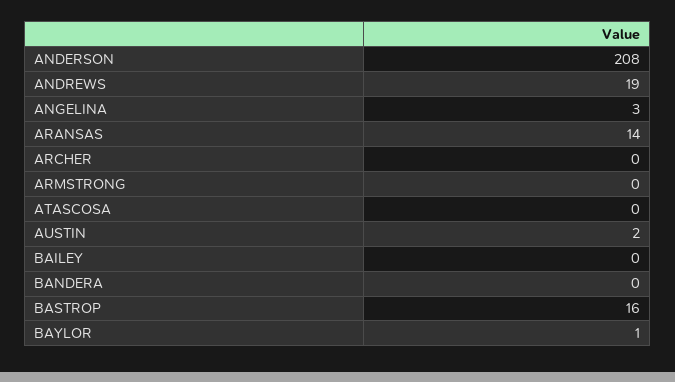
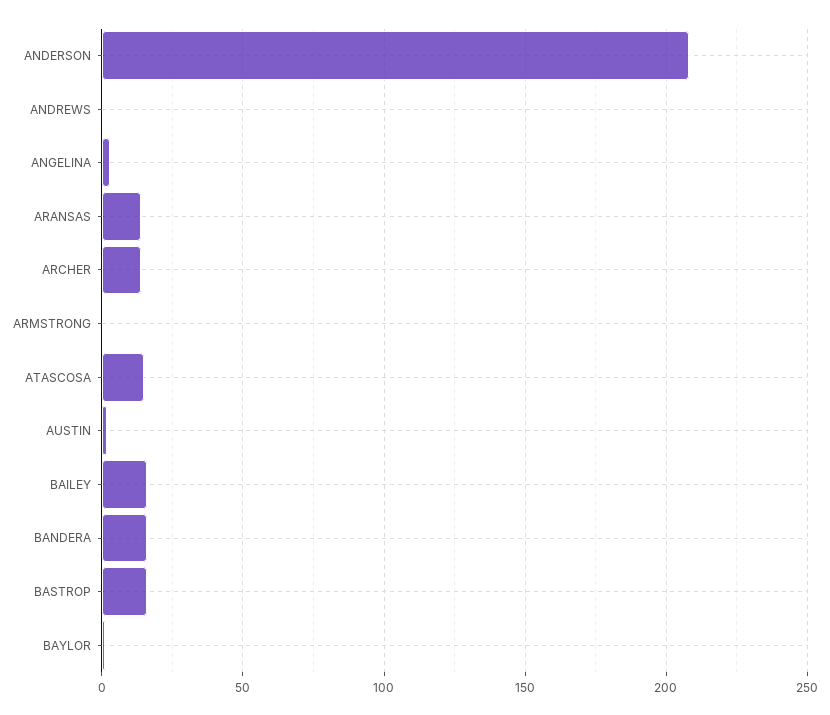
ANDREWS: 19 -> 0
ARCHER: 0 -> 15
ATASCOSA: 0 -> 15
BAILEY: 0 -> 15
BANDERA: 0 -> 15

